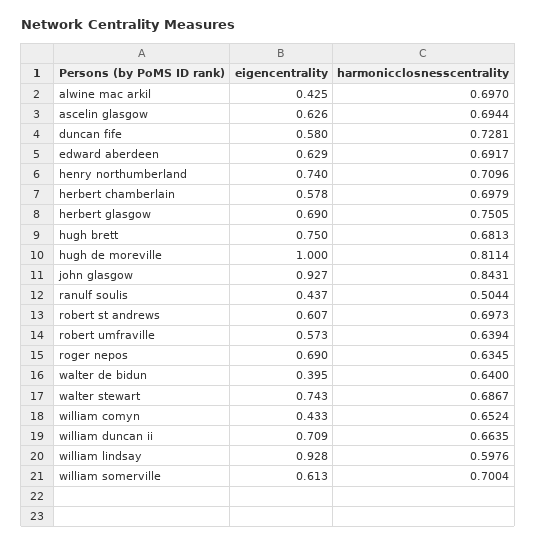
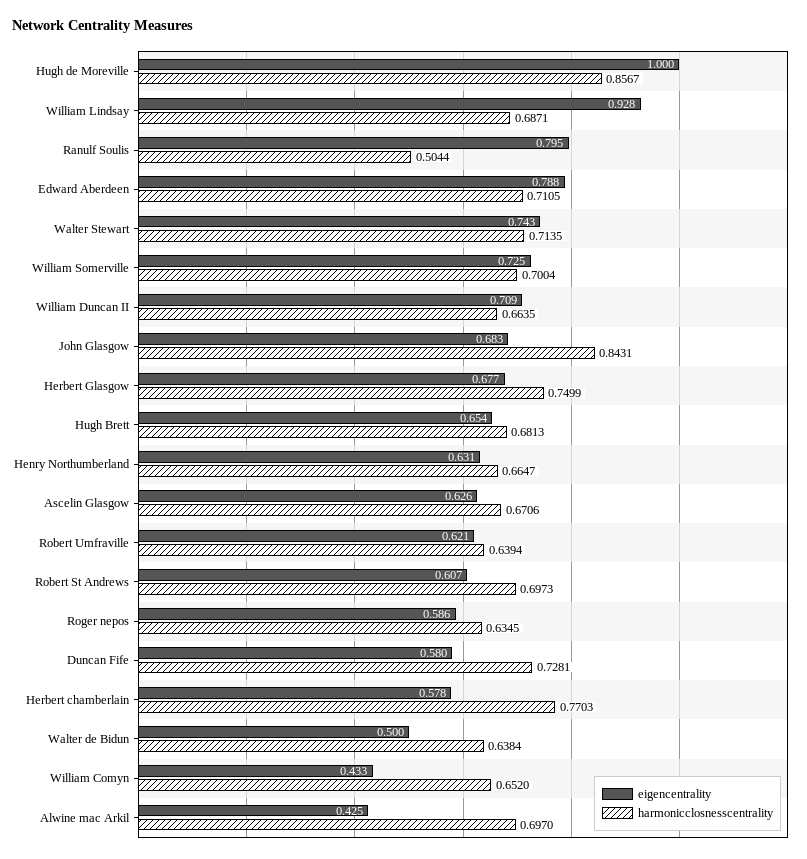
harmonicclosnesscentrality, ascelin glasgow: 0.6944 -> 0.6706
eigencentrality, edward aberdeen: 0.629 -> 0.788
harmonicclosnesscentrality, edward aberdeen: 0.6917 -> 0.7105
eigencentrality, henry northumberland: 0.74 -> 0.631
harmonicclosnesscentrality, henry northumberland: 0.7096 -> 0.6647
harmonicclosnesscentrality, herbert chamberlain: 0.6979 -> 0.7703
eigencentrality, herbert glasgow: 0.69 -> 0.677
harmonicclosnesscentrality, herbert glasgow: 0.7505 -> 0.7499
eigencentrality, hugh brett: 0.75 -> 0.654
harmonicclosnesscentrality, hugh de moreville: 0.8114 -> 0.8567
eigencentrality, john glasgow: 0.927 -> 0.683
eigencentrality, ranulf soulis: 0.437 -> 0.795
eigencentrality, robert umfraville: 0.573 -> 0.621
eigencentrality, roger nepos: 0.69 -> 0.586
eigencentrality, walter de bidun: 0.395 -> 0.5
harmonicclosnesscentrality, walter de bidun: 0.64 -> 0.6384
harmonicclosnesscentrality, walter stewart: 0.6867 -> 0.7135
harmonicclosnesscentrality, william comyn: 0.6524 -> 0.652
harmonicclosnesscentrality, william lindsay: 0.5976 -> 0.6871
eigencentrality, william somerville: 0.613 -> 0.725

